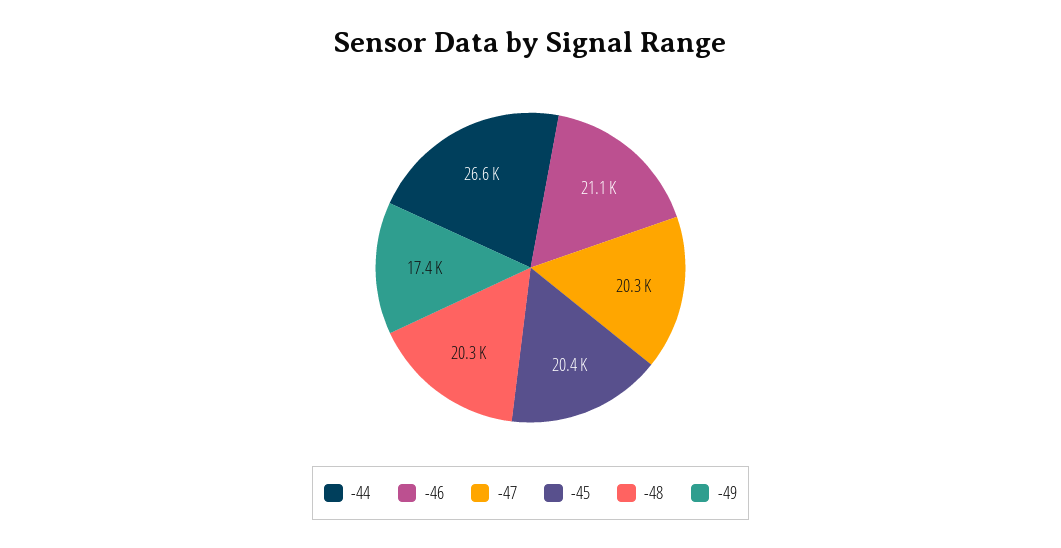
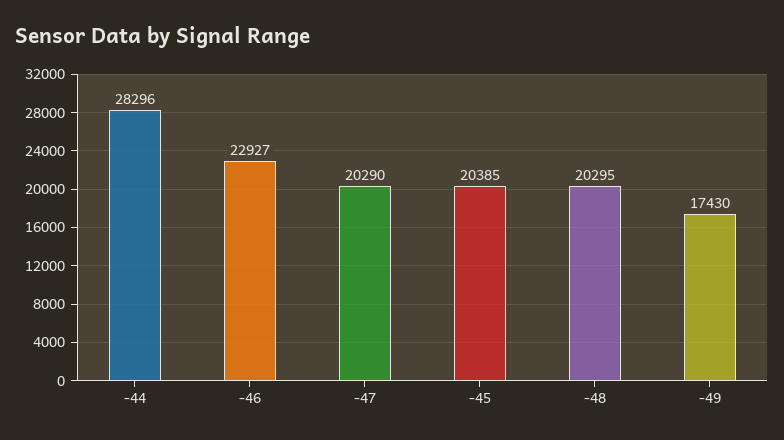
-44: 26600 -> 28296
-46: 21100 -> 22927

